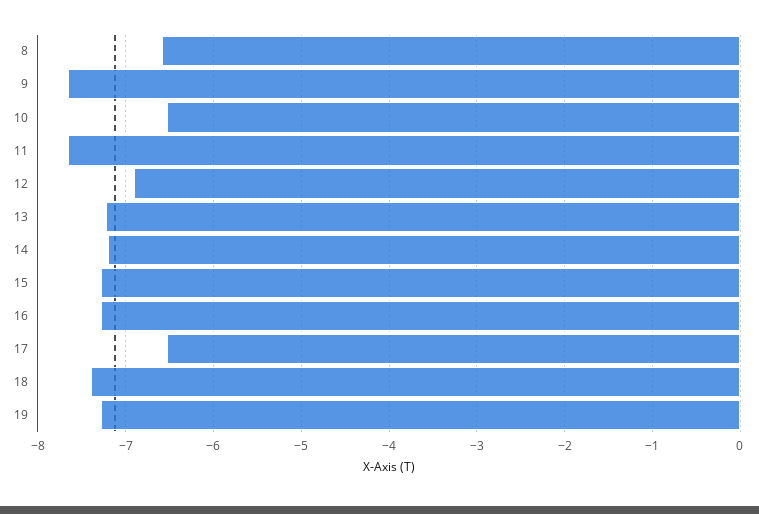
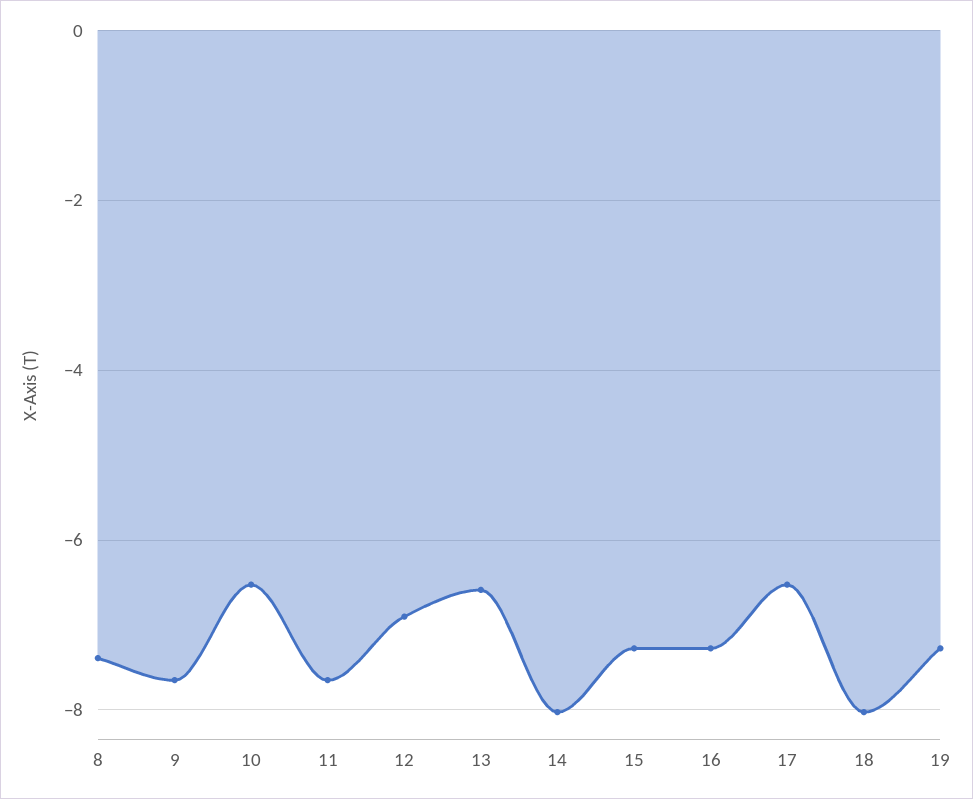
8: -6.6 -> -7.4
13: -7.2 -> -6.6
14: -7.2 -> -8
18: -7.4 -> -8

